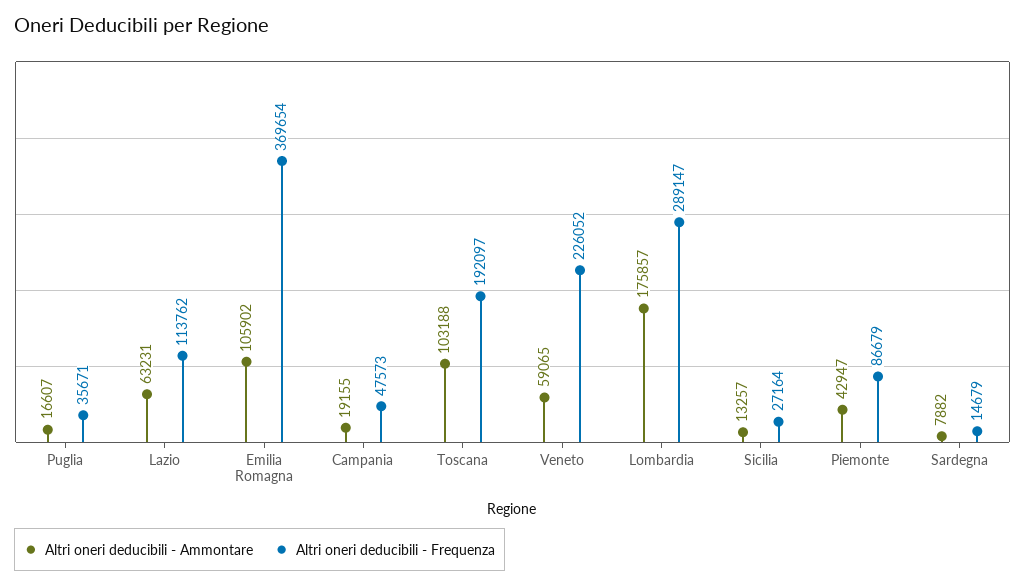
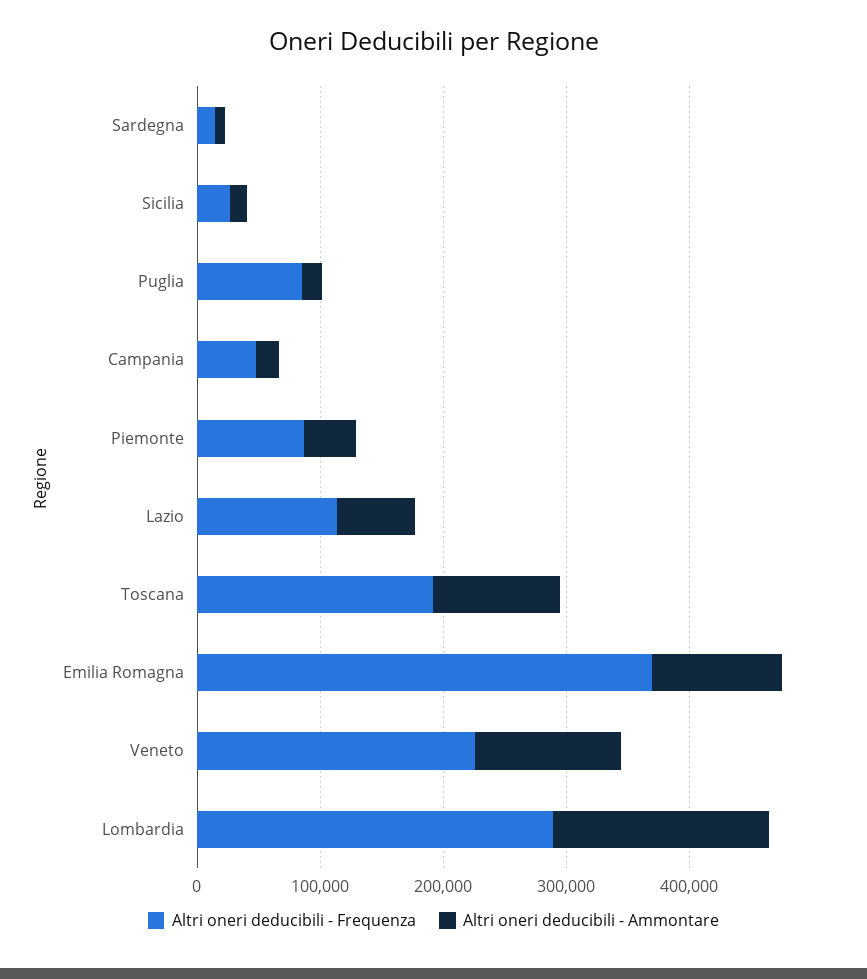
Altri oneri deducibili - Frequenza, Puglia: 35671 -> 80000
Altri oneri deducibili - Ammontare, Veneto: 59065 -> 120000

